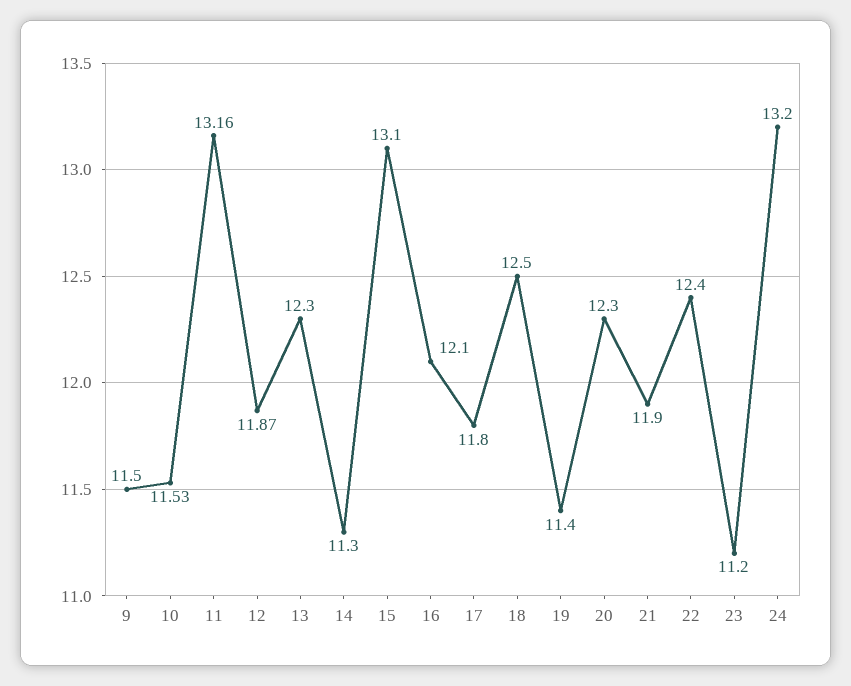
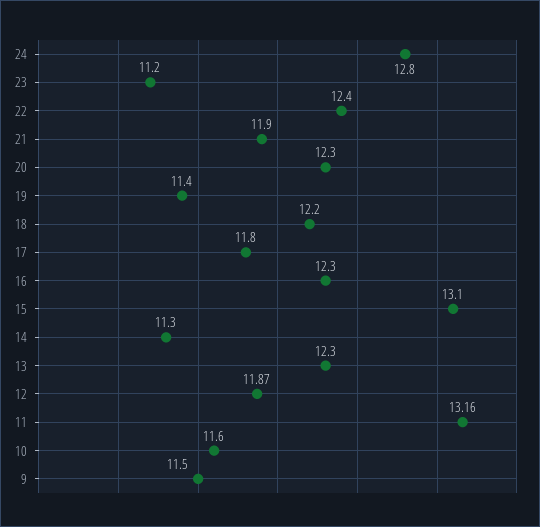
10: 11.53 -> 11.6
16: 12.1 -> 12.3
18: 12.5 -> 12.2
24: 13.2 -> 12.8

